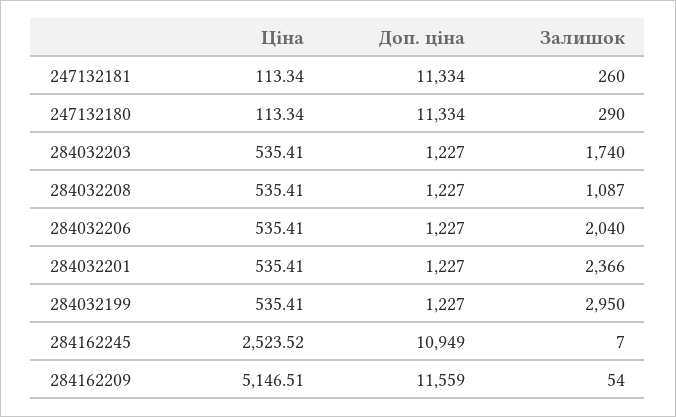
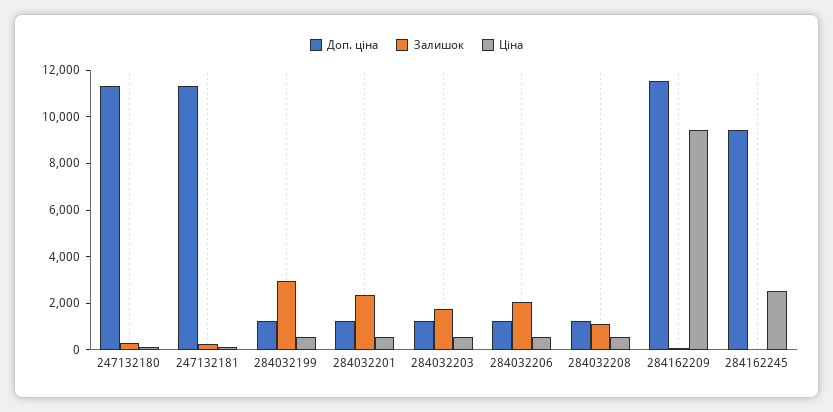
Доп. ціна, 284162245: 10949 -> 9500
Ціна, 284162209: 5146.51 -> 9500

